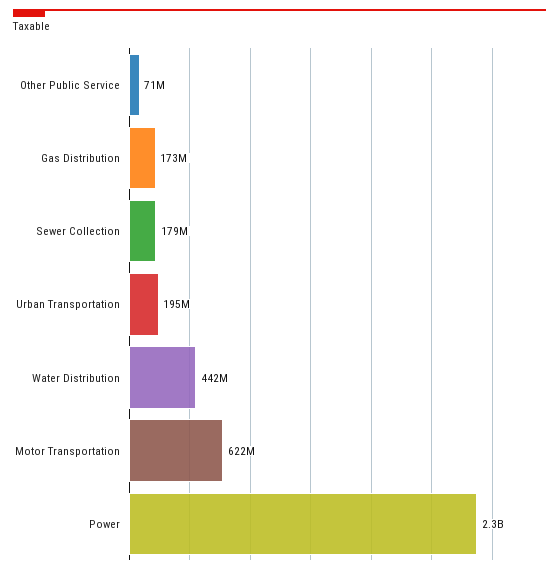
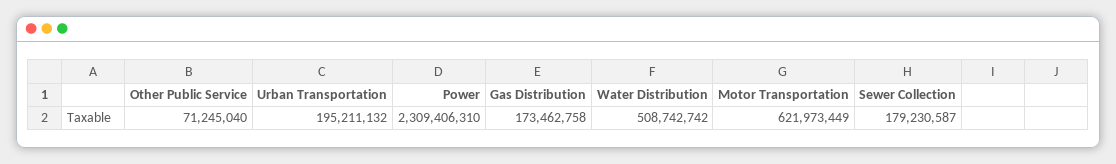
Water Distribution: 442000000 -> 508742742

